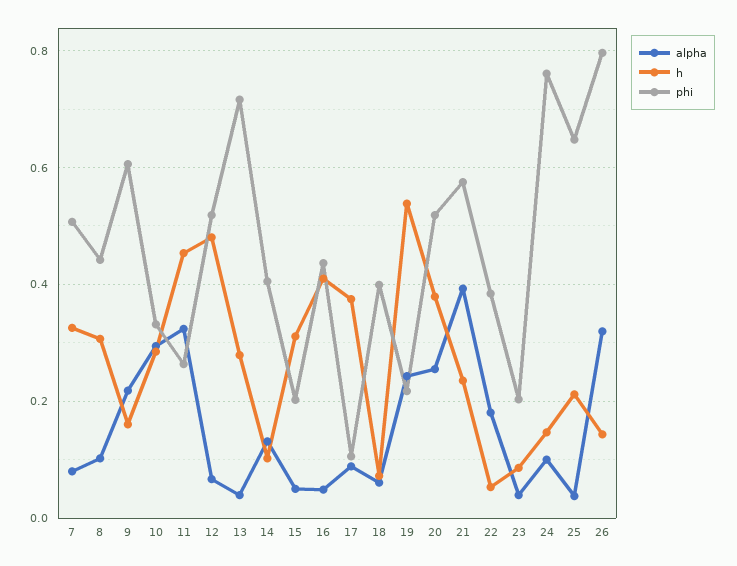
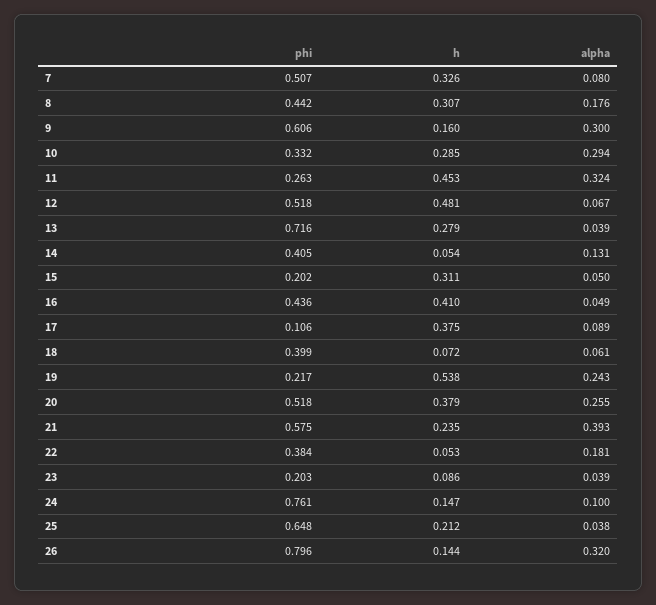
alpha, 8: 0.1 -> 0.176
alpha, 9: 0.22 -> 0.3
h, 14: 0.1 -> 0.054

